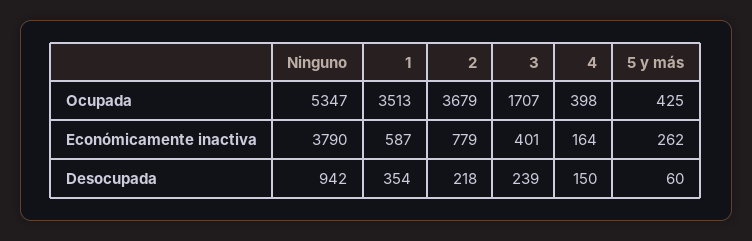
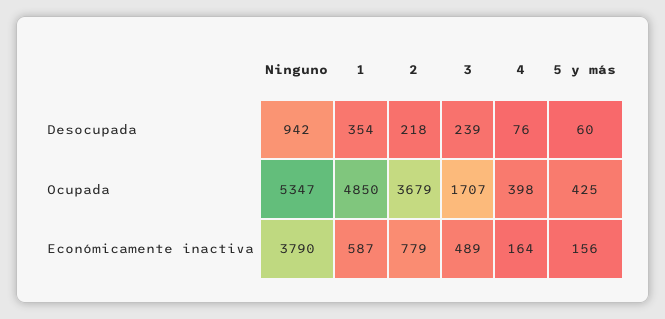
1, Ocupada: 3513 -> 4850
3, Económicamente inactiva: 401 -> 489
5 y más, Económicamente inactiva: 262 -> 156
4, Desocupada: 150 -> 76

